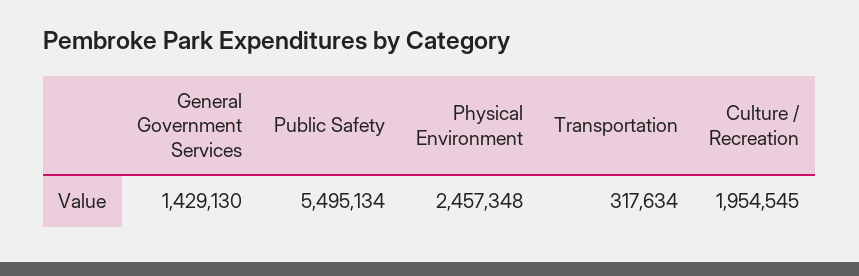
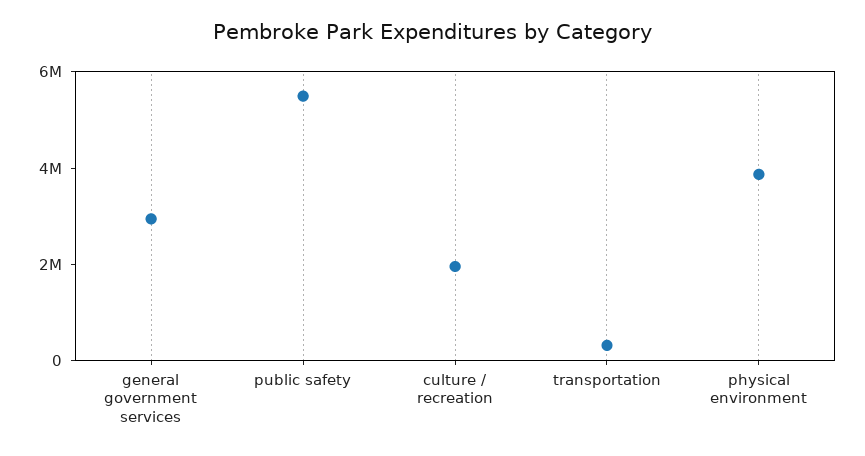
General Government Services: 1429130 -> 3000000
Physical Environment: 2457348 -> 4000000

